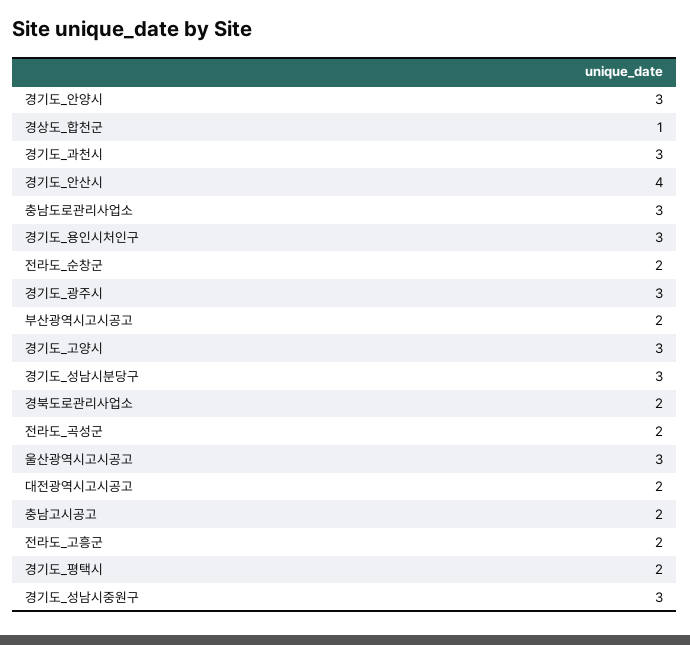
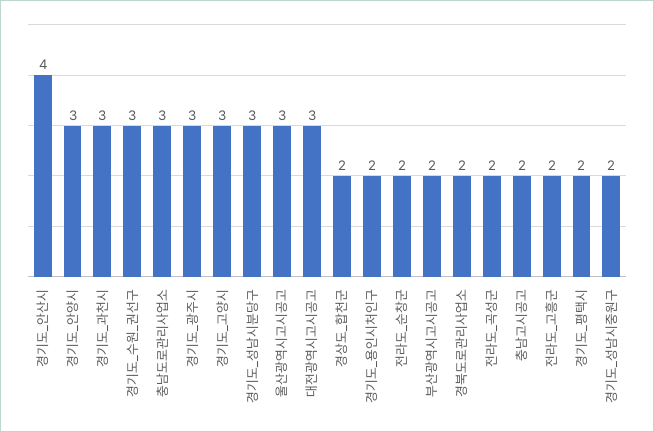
경상도_합천군: 1 -> 2
경기도_용인시처인구: 3 -> 2
대전광역시고시공고: 2 -> 3
경기도_성남시중원구: 3 -> 2
경기도_수원_권선구: none -> 3

